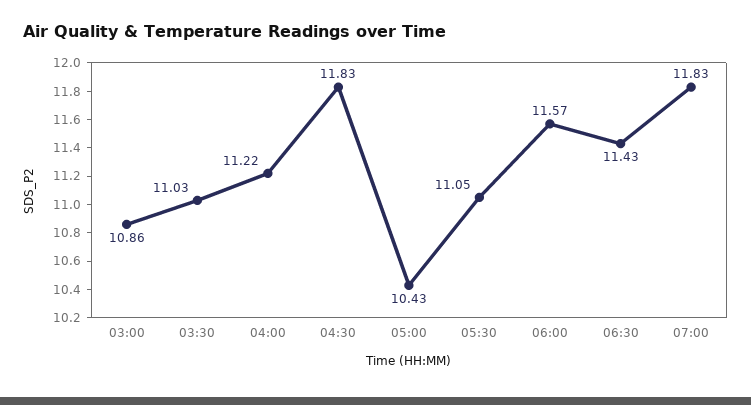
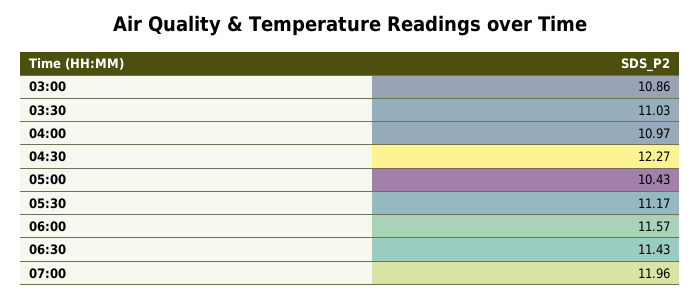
04:00: 11.22 -> 10.97
04:30: 11.83 -> 12.27
05:30: 11.05 -> 11.17
07:00: 11.83 -> 11.96

